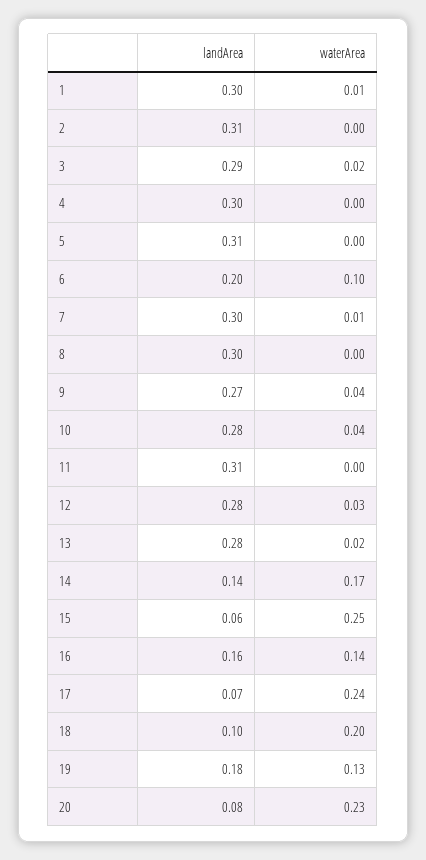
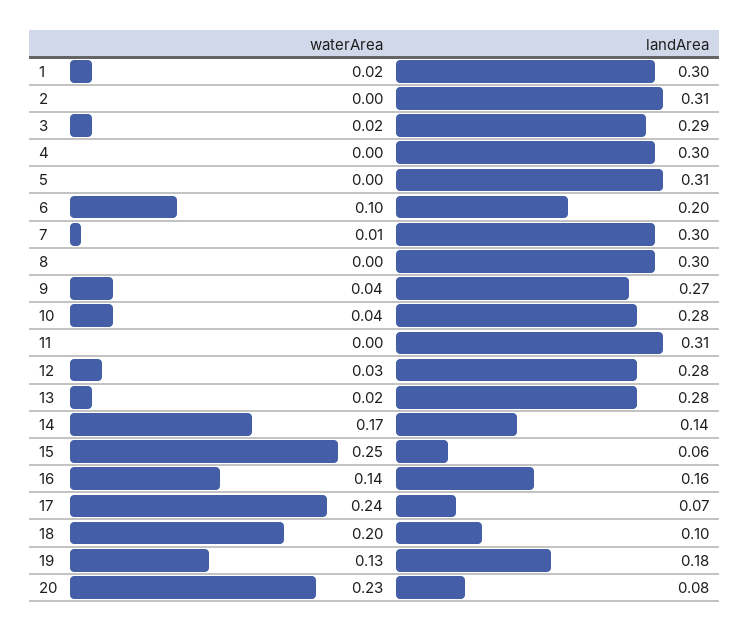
waterArea, 1: 0.01 -> 0.02

